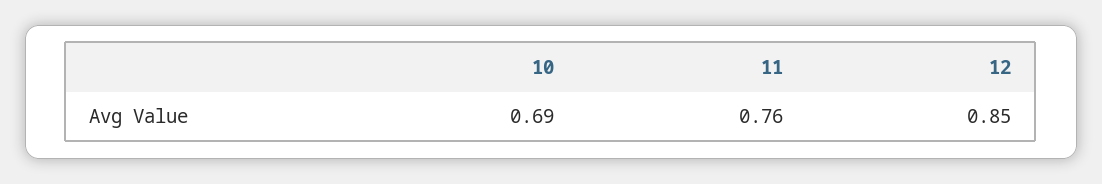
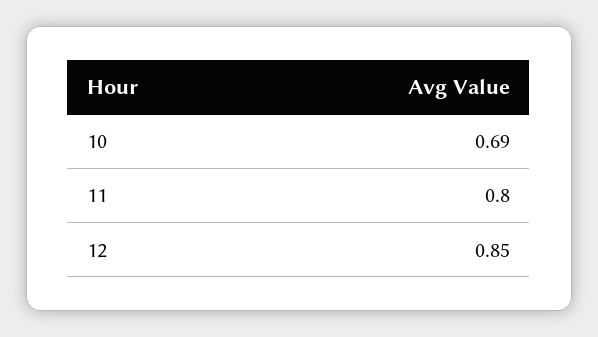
11: 0.76 -> 0.8

